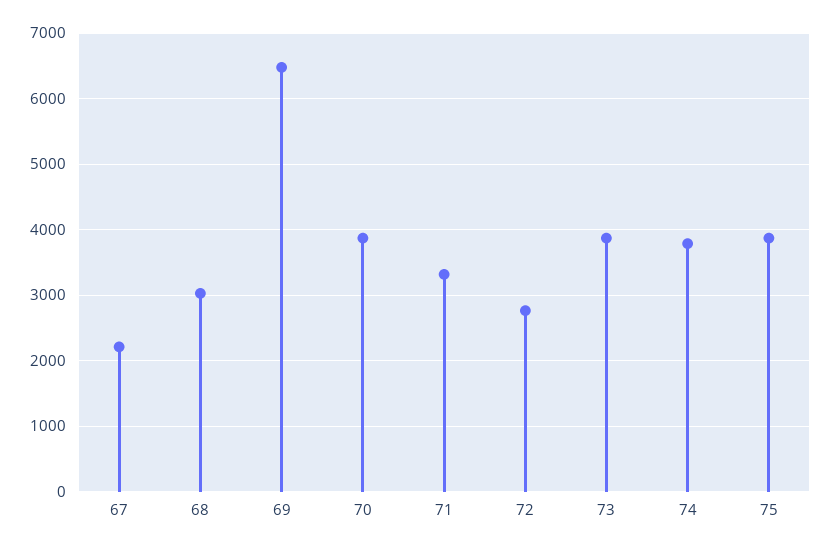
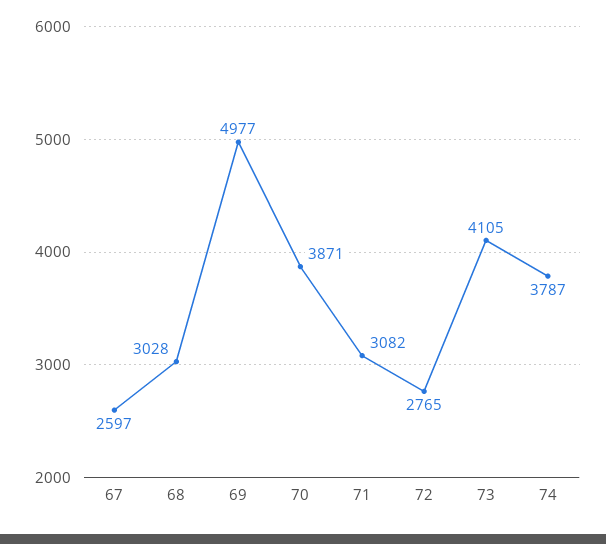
67: 2200 -> 2597
69: 6500 -> 4977
71: 3300 -> 3082
73: 3900 -> 4105
75: 3900 -> none

